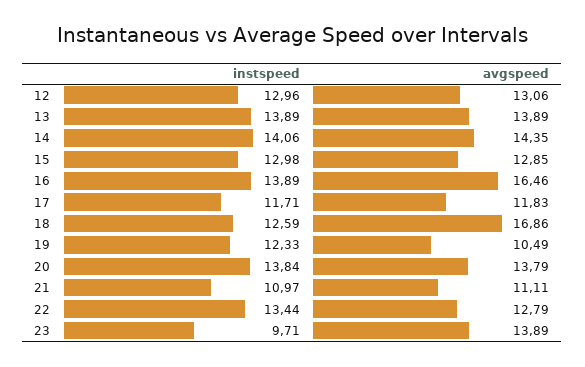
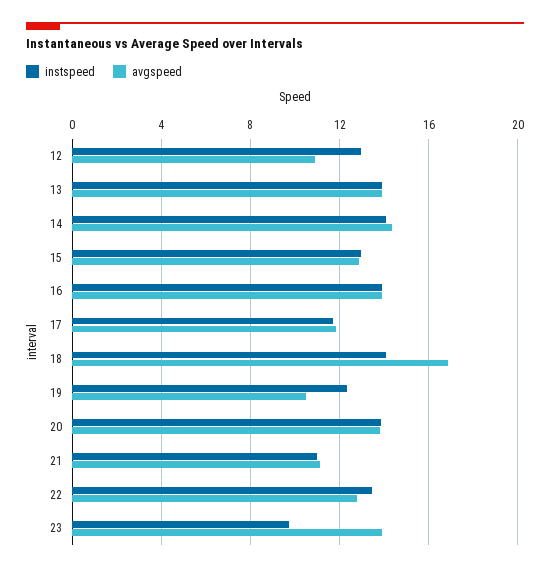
avgspeed, 12: 13.06 -> 11
avgspeed, 16: 16.46 -> 14
instspeed, 18: 12.59 -> 14

